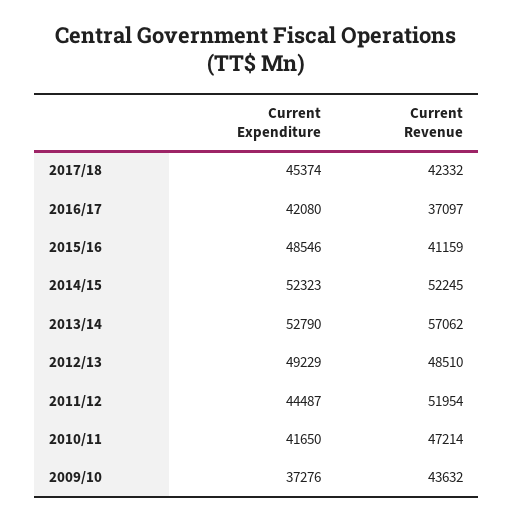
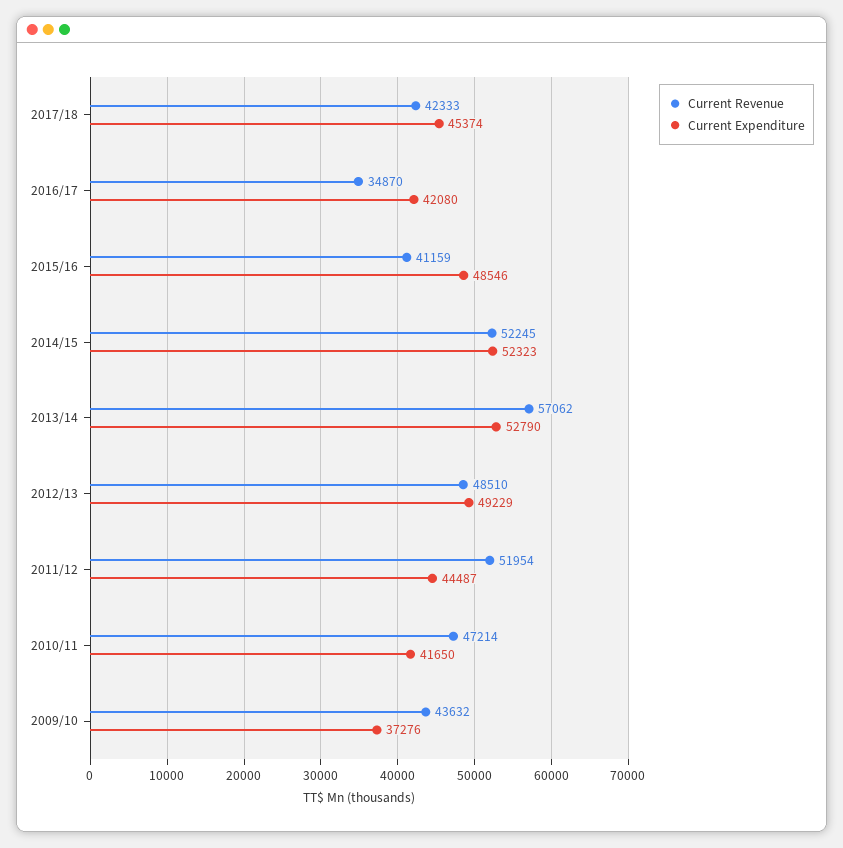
Current Revenue, 2017/18: 42332 -> 42333
Current Revenue, 2016/17: 37097 -> 34870

